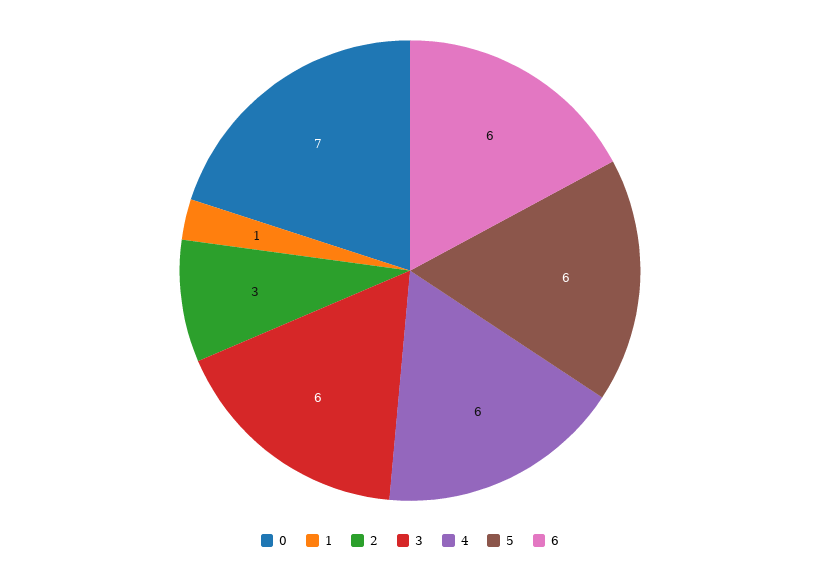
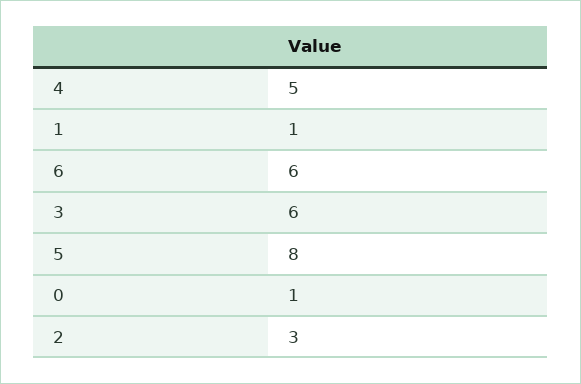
0: 7 -> 1
4: 6 -> 5
5: 6 -> 8

